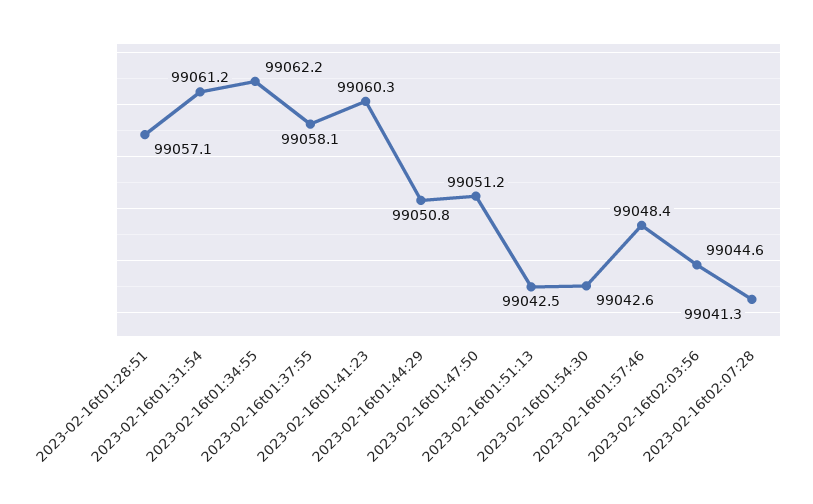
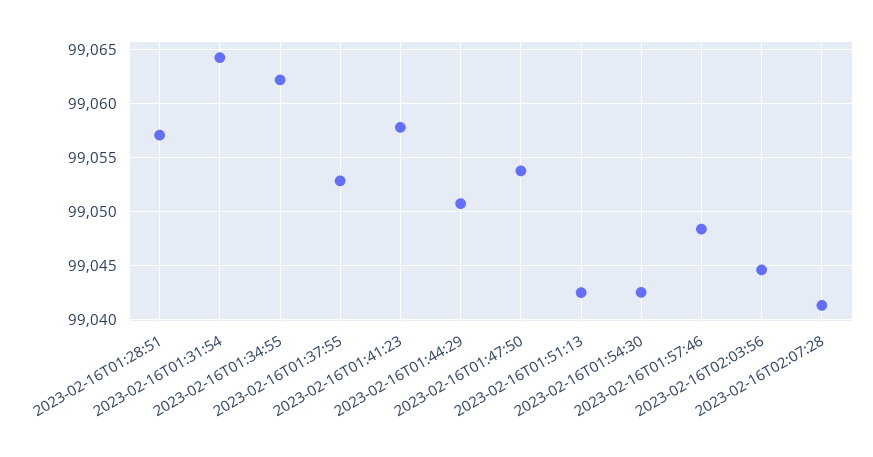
2023-02-16t01:31:54: 99061.2 -> 99064
2023-02-16t01:37:55: 99058.1 -> 99053
2023-02-16t01:41:23: 99060.3 -> 99058
2023-02-16t01:47:50: 99051.2 -> 99054

